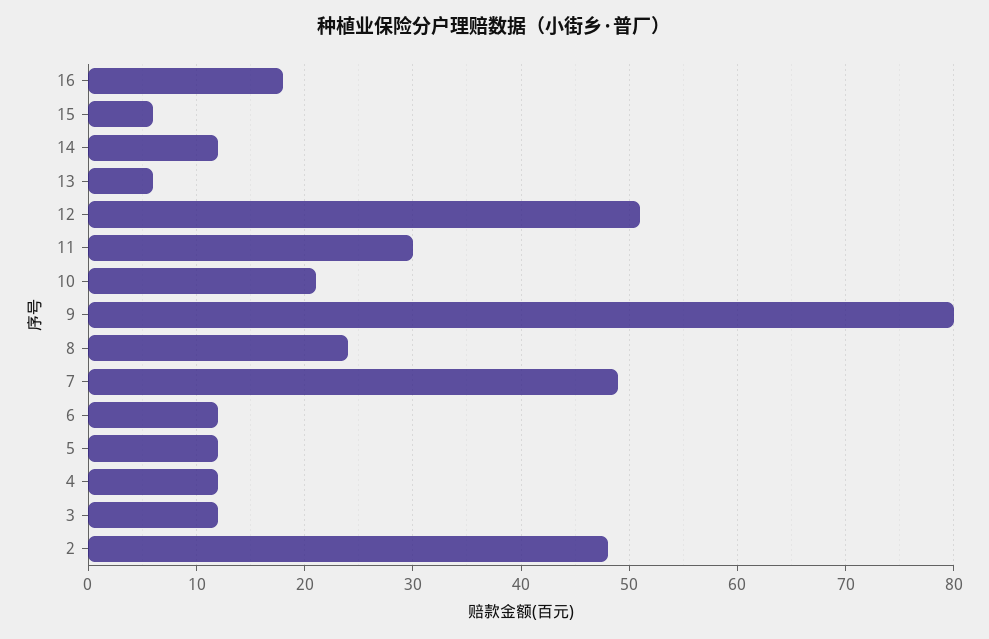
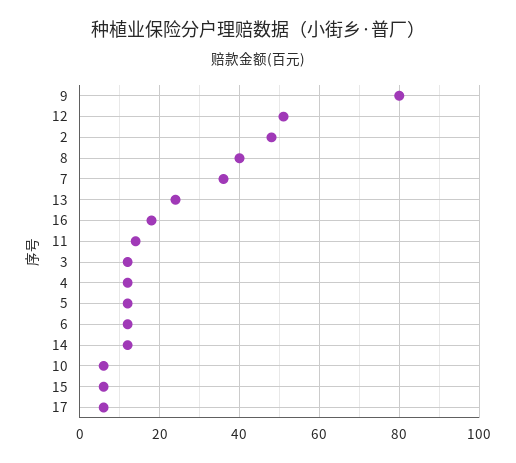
13: 6 -> 25
11: 30 -> 15
10: 21 -> 5
8: 24 -> 40
7: 49 -> 35
17: none -> 5

